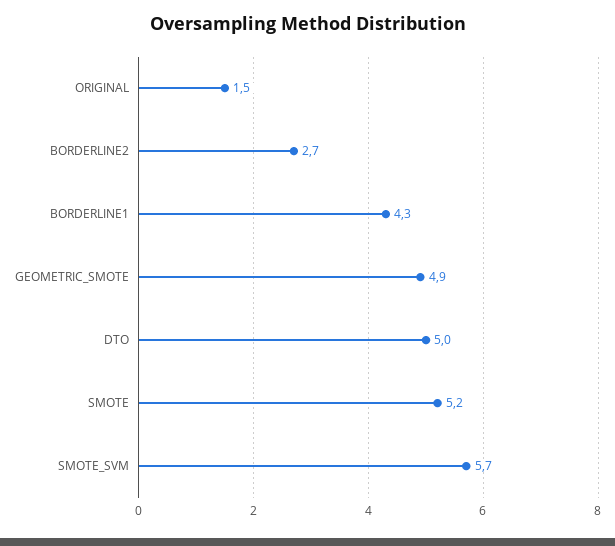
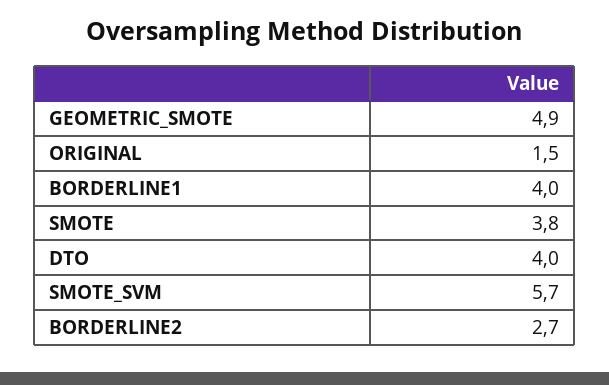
BORDERLINE1: 4.3 -> 4
DTO: 5 -> 4
SMOTE: 5.2 -> 3.8

